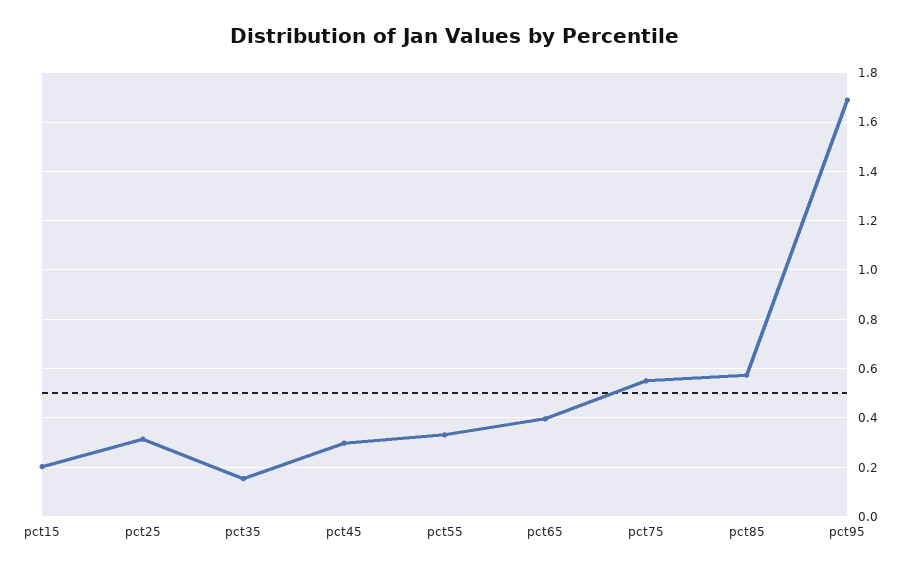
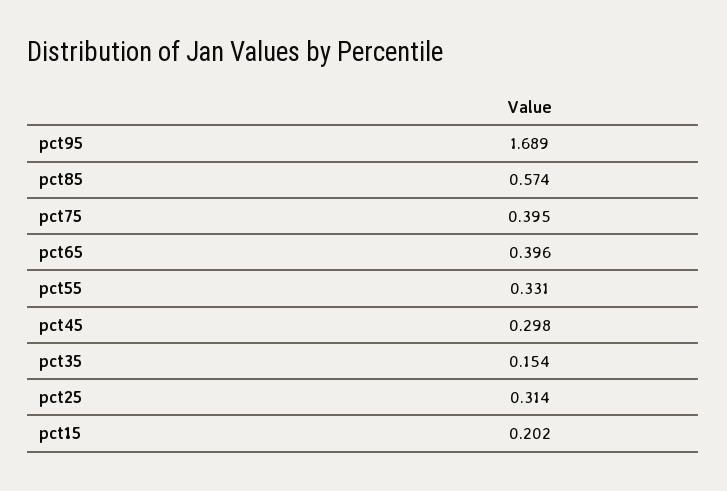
pct75: 0.55 -> 0.395

